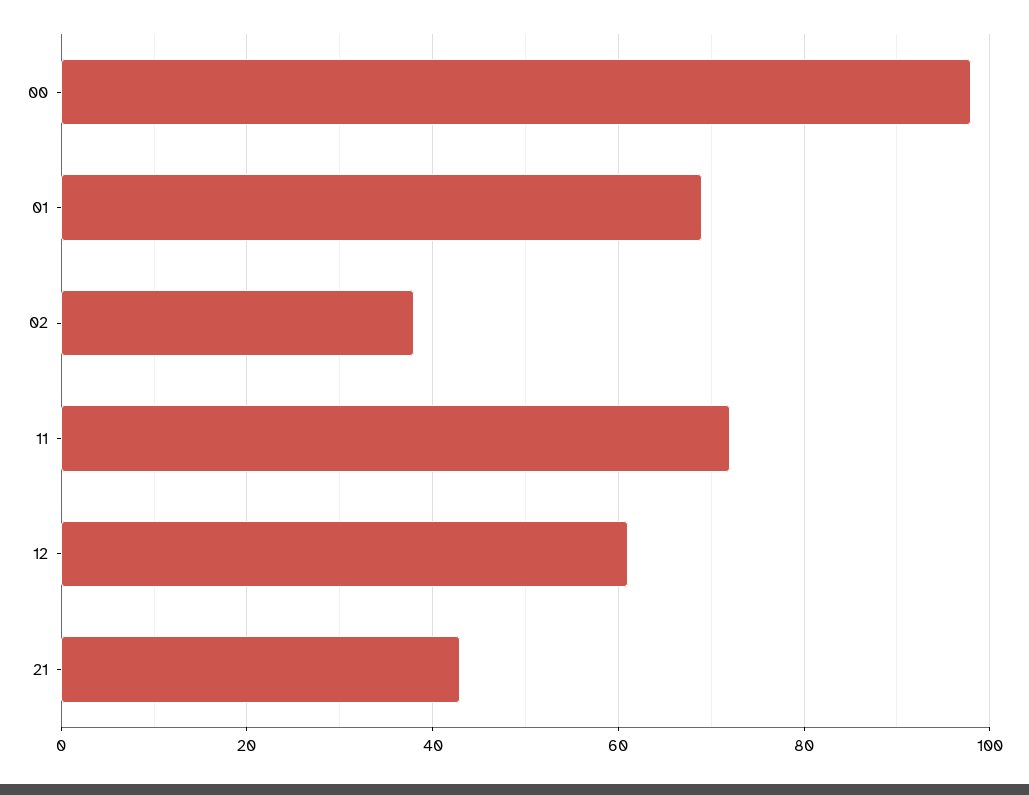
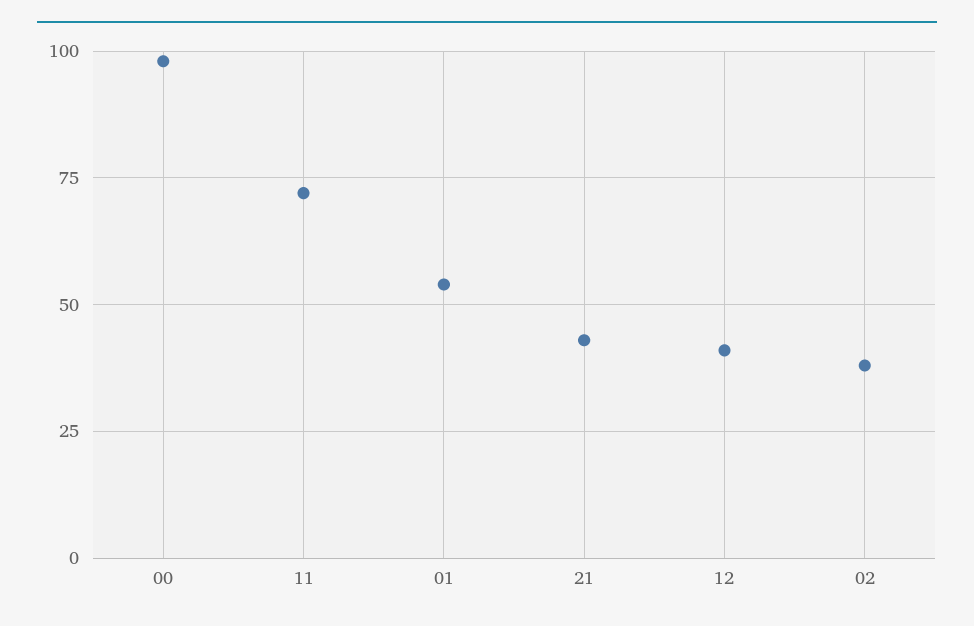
01: 70 -> 55
12: 60 -> 40

